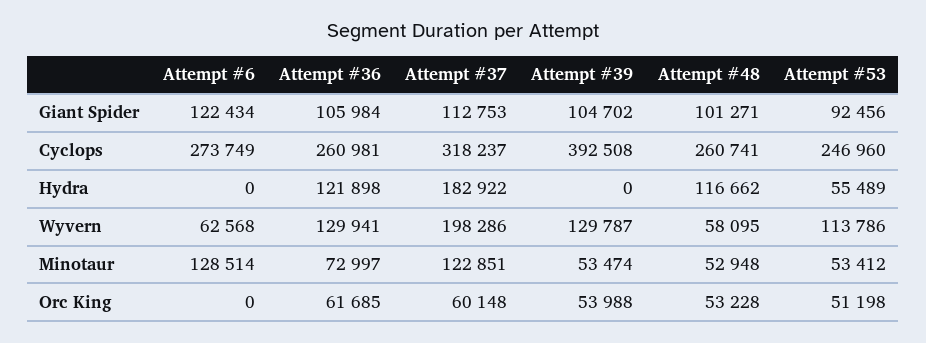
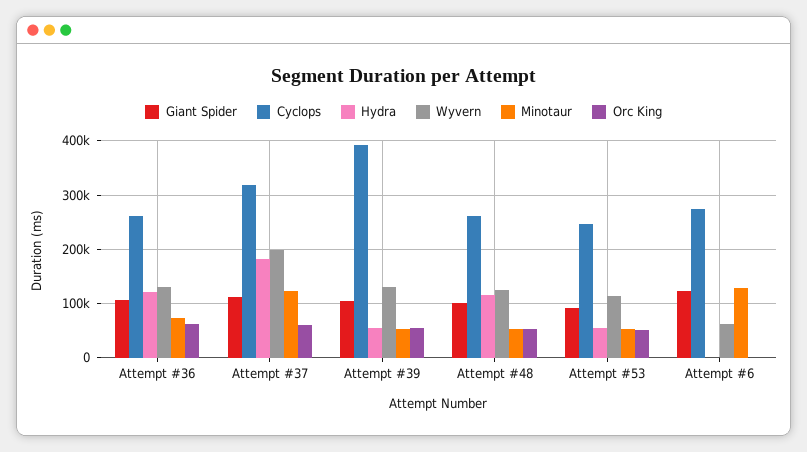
Hydra, Attempt #39: 0 -> 60000
Wyvern, Attempt #48: 58095 -> 120000

